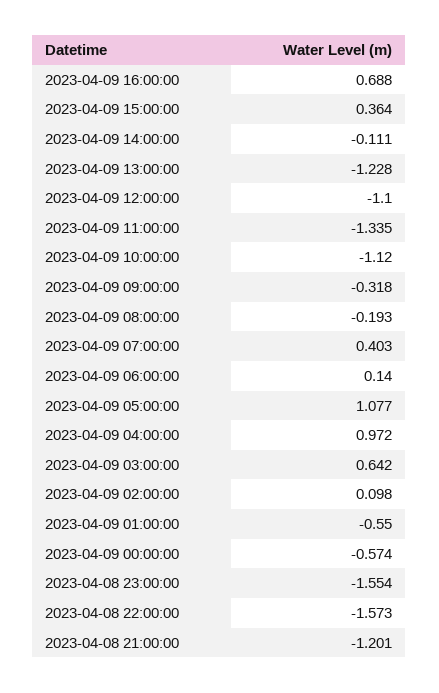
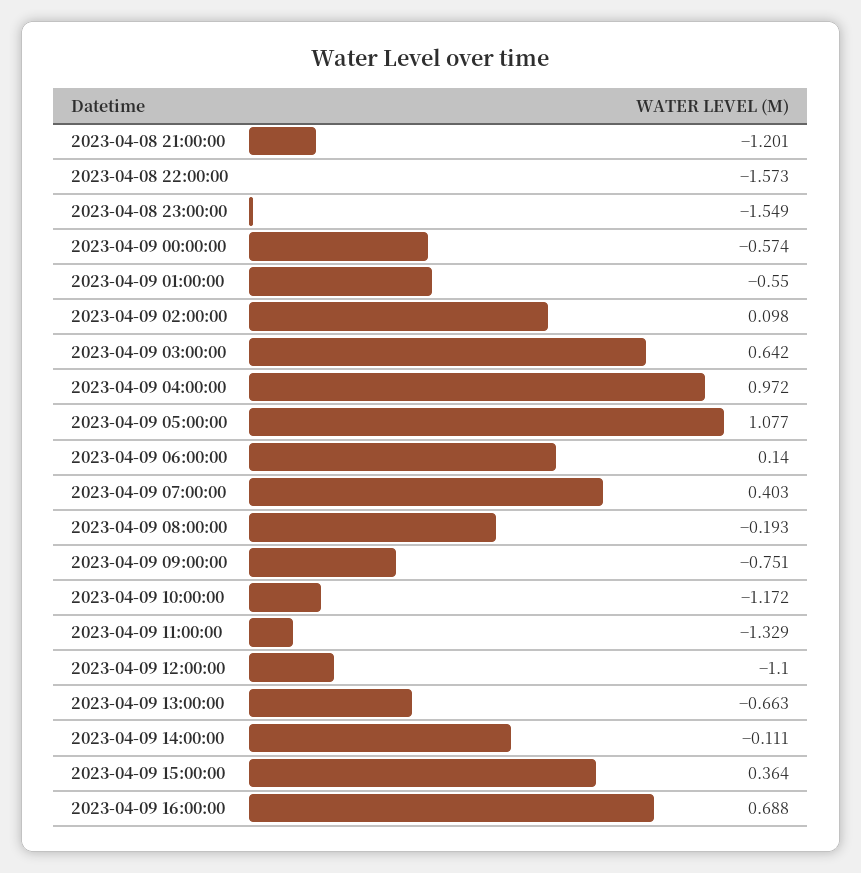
2023-04-09 13:00:00: -1.228 -> -0.663
2023-04-09 11:00:00: -1.335 -> -1.329
2023-04-09 10:00:00: -1.12 -> -1.172
2023-04-09 09:00:00: -0.318 -> -0.751
2023-04-08 23:00:00: -1.554 -> -1.549

